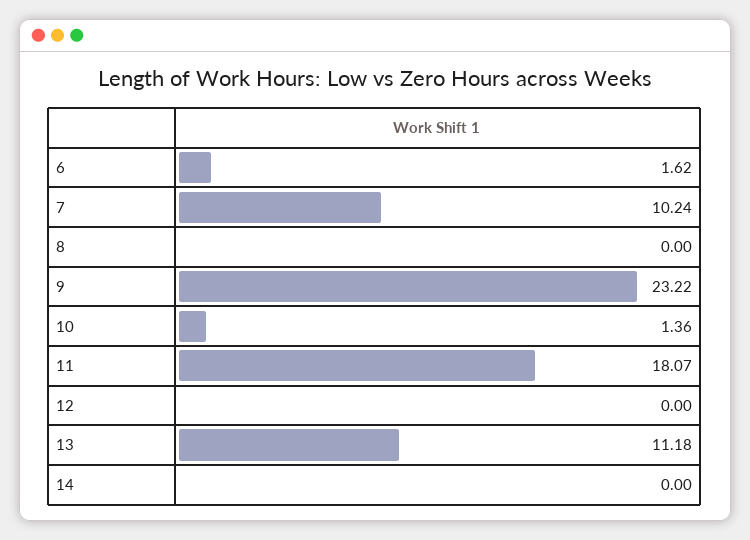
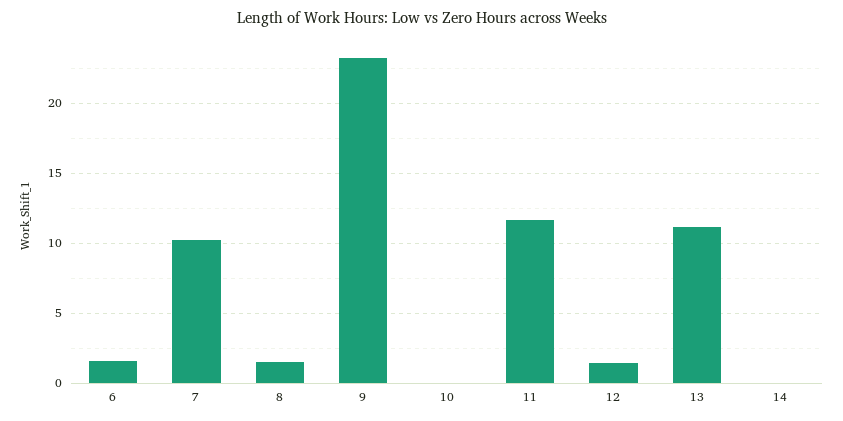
8: 0 -> 1.5
10: 1.36 -> 0
11: 18.07 -> 11.5
12: 0 -> 1.5

